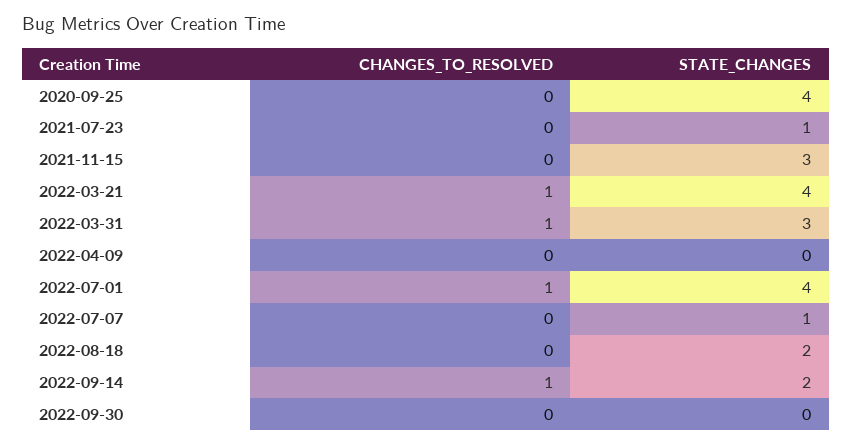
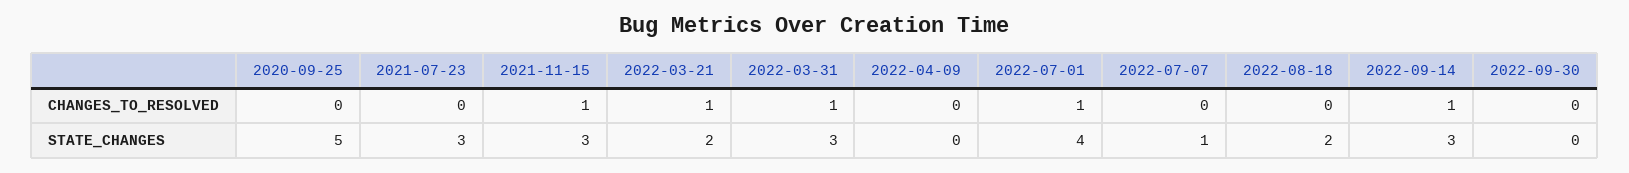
STATE_CHANGES, 2020-09-25: 4 -> 5
STATE_CHANGES, 2021-07-23: 1 -> 3
CHANGES_TO_RESOLVED, 2021-11-15: 0 -> 1
STATE_CHANGES, 2022-03-21: 4 -> 2
STATE_CHANGES, 2022-09-14: 2 -> 3

